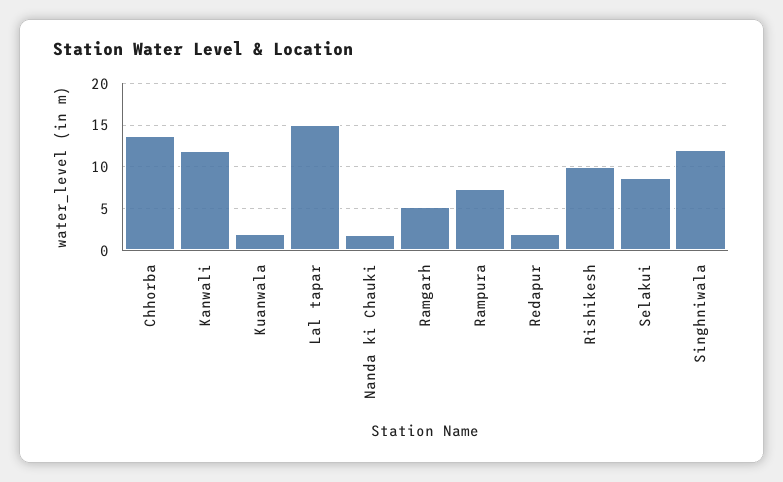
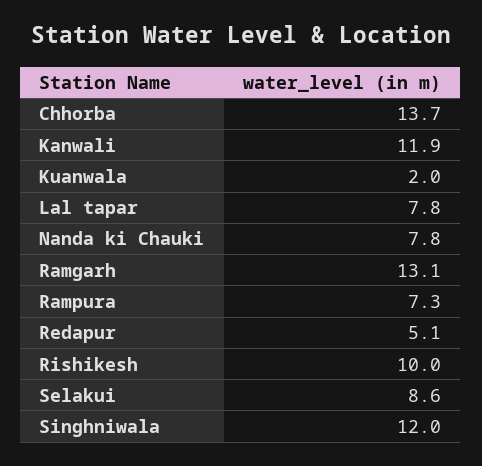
Lal tapar: 15 -> 7.8
Nanda ki Chauki: 2 -> 7.8
Ramgarh: 5 -> 13.1
Redapur: 2 -> 5.1

